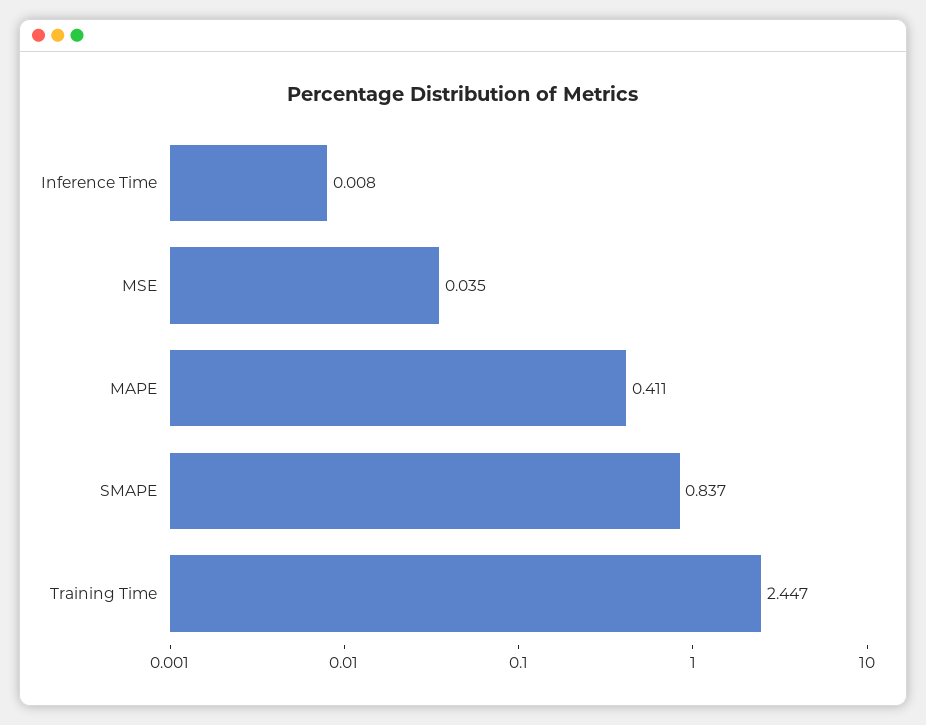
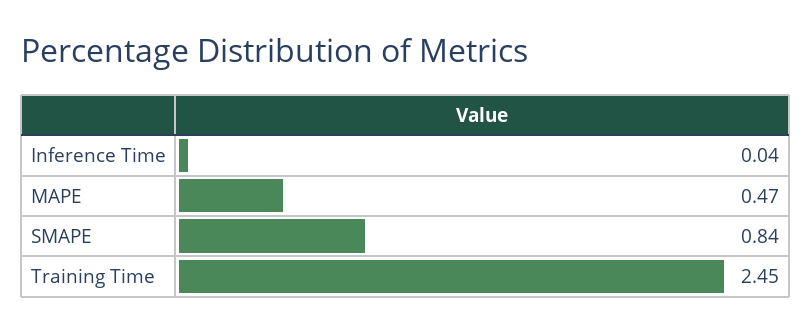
Inference Time: 0.008 -> 0.04
MSE: 0.035 -> none
MAPE: 0.411 -> 0.47

